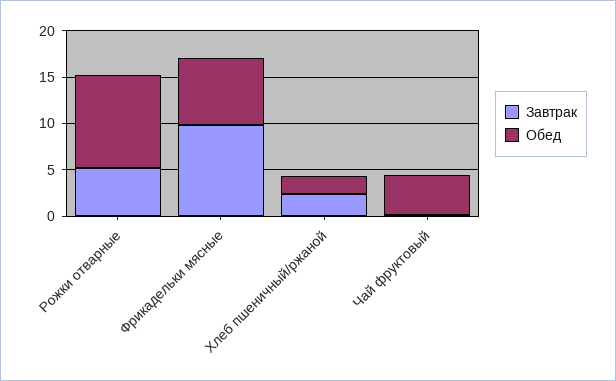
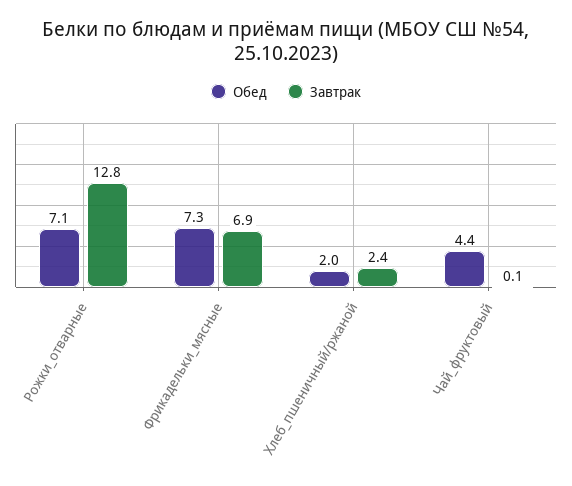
Завтрак, Рожки отварные: 5 -> 12.8
Обед, Рожки отварные: 10 -> 7.1
Завтрак, Фрикадельки мясные: 10 -> 6.9

